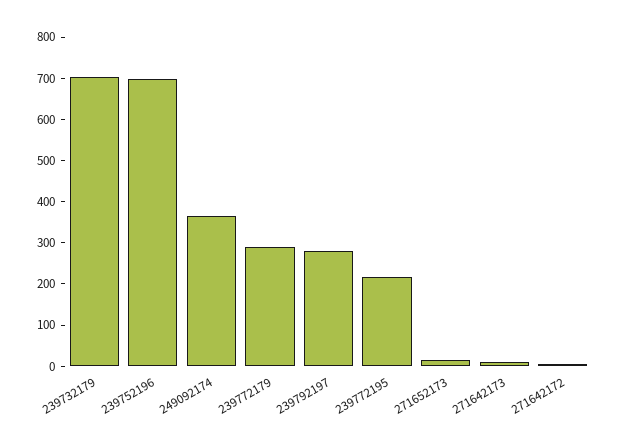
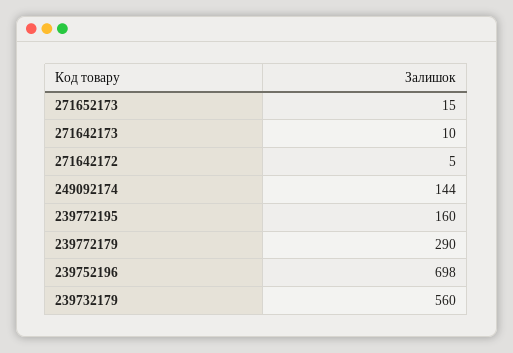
239732179: 700 -> 560
249092174: 360 -> 144
239792197: 280 -> none
239772195: 220 -> 160

